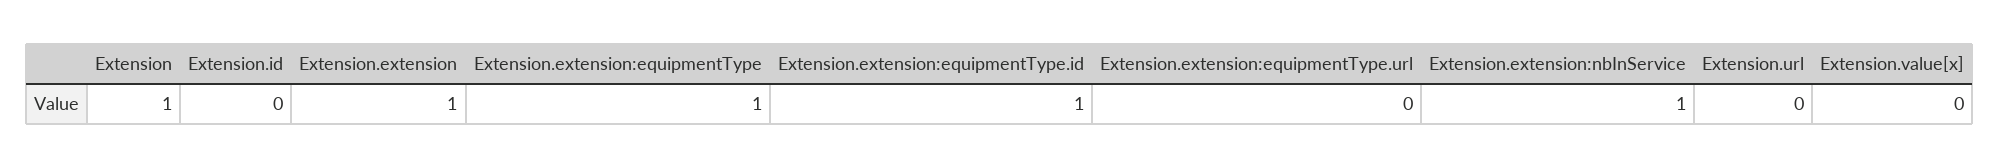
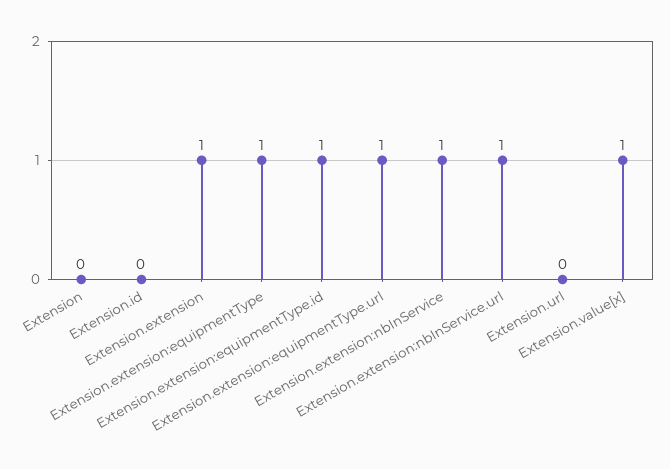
Extension: 1 -> 0
Extension.extension:equipmentType.url: 0 -> 1
Extension.value[x]: 0 -> 1
Extension.extension:nbInService.url: none -> 1

